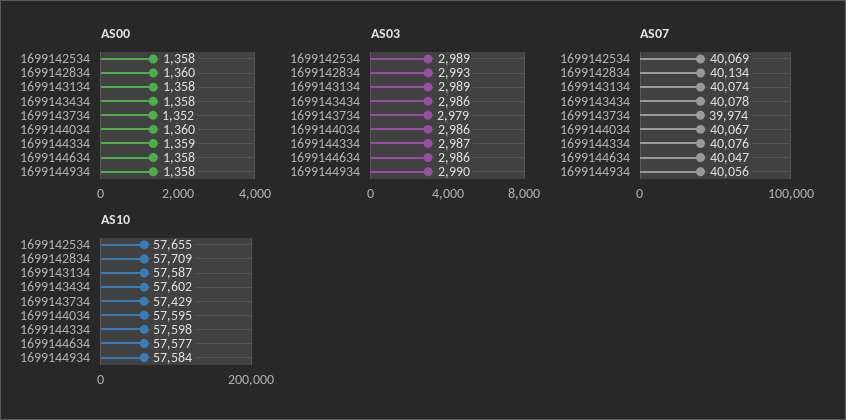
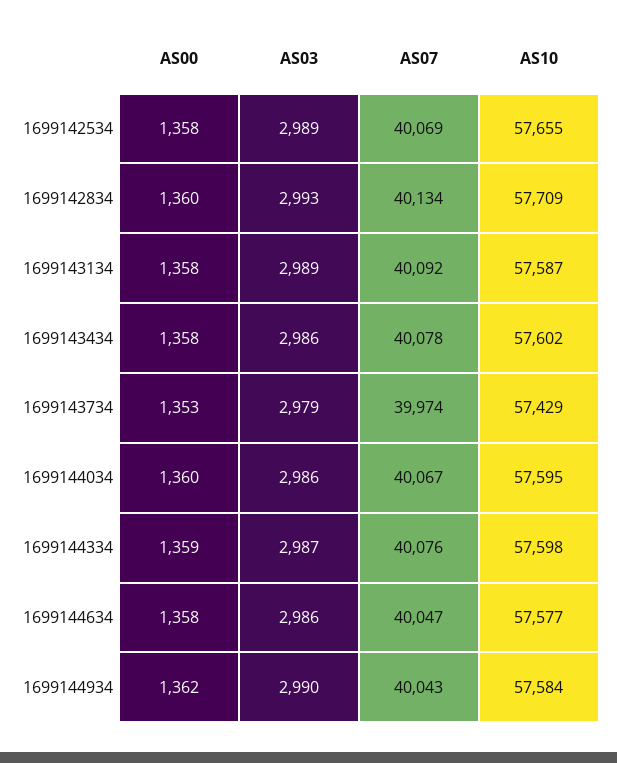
AS00, 1699143734: 1352 -> 1353
AS00, 1699144934: 1358 -> 1362
AS07, 1699143134: 40074 -> 40092
AS07, 1699144934: 40056 -> 40043

